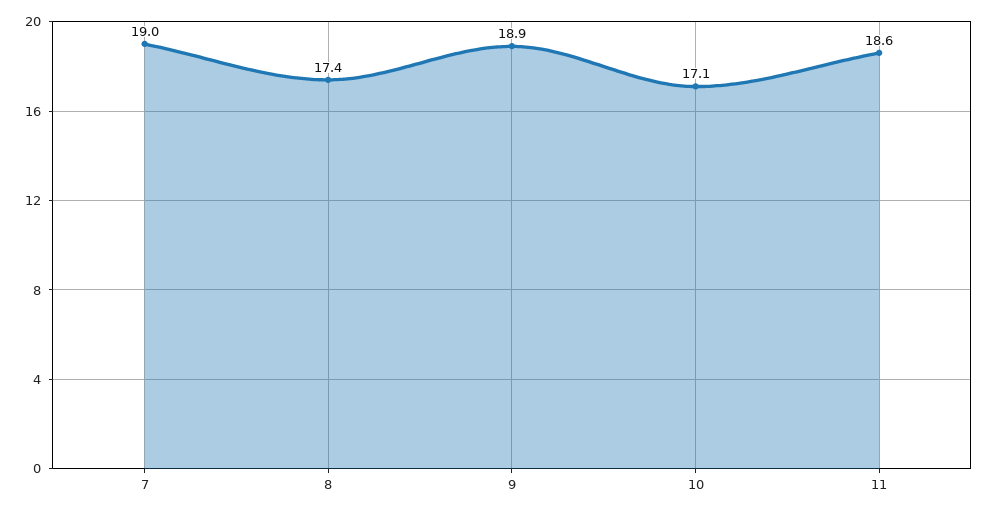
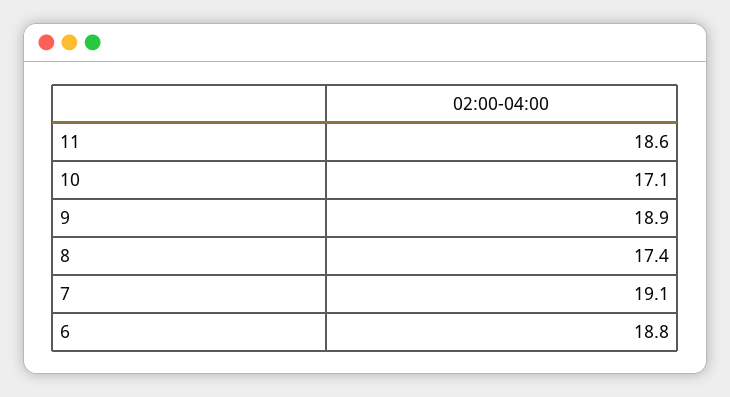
7: 19 -> 19.1
6: none -> 18.8

